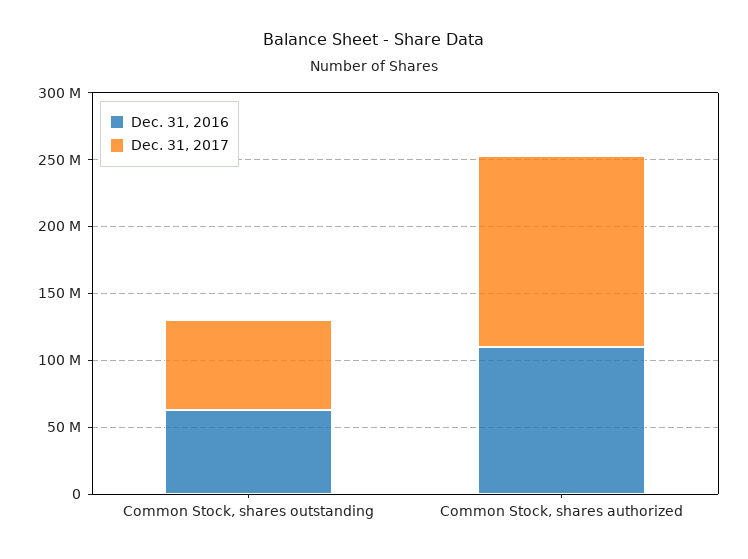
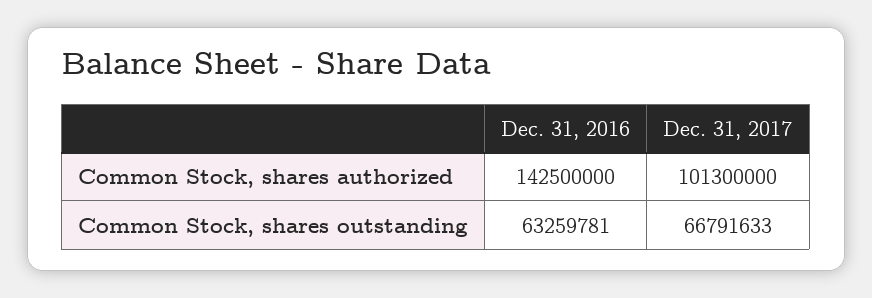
Dec. 31, 2016, Common Stock, shares authorized: 110000000 -> 142500000
Dec. 31, 2017, Common Stock, shares authorized: 140000000 -> 101300000

